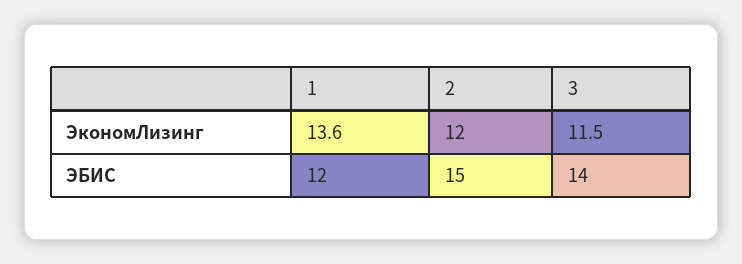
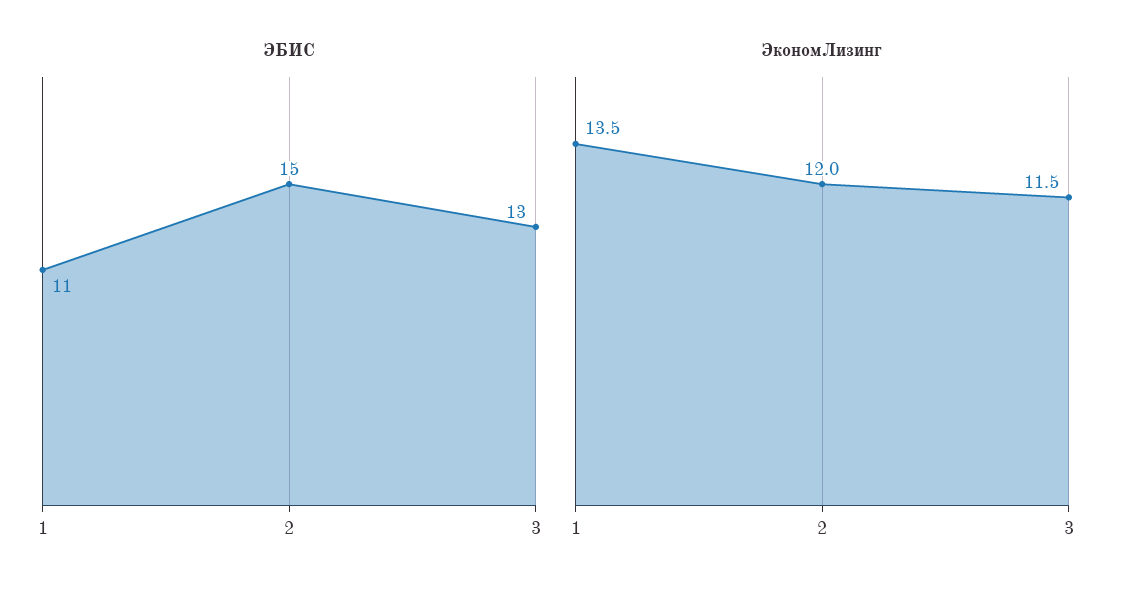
ЭкономЛизинг, 1: 13.6 -> 13.5
ЭБИС, 1: 12 -> 11
ЭБИС, 3: 14 -> 13

